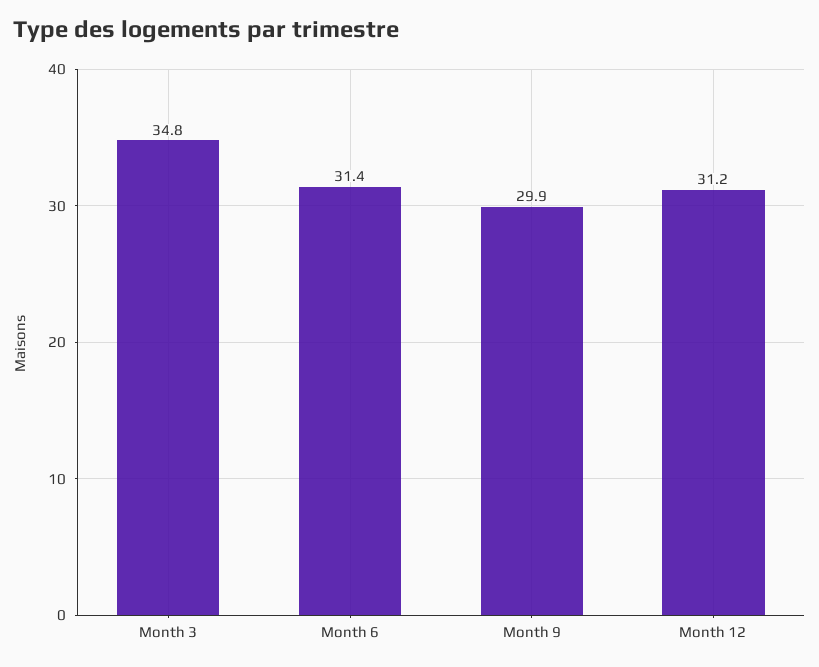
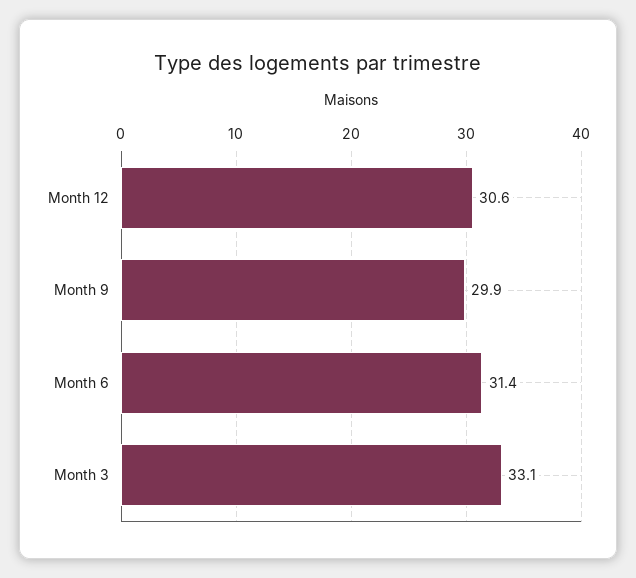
Month 3: 34.8 -> 33.1
Month 12: 31.2 -> 30.6

